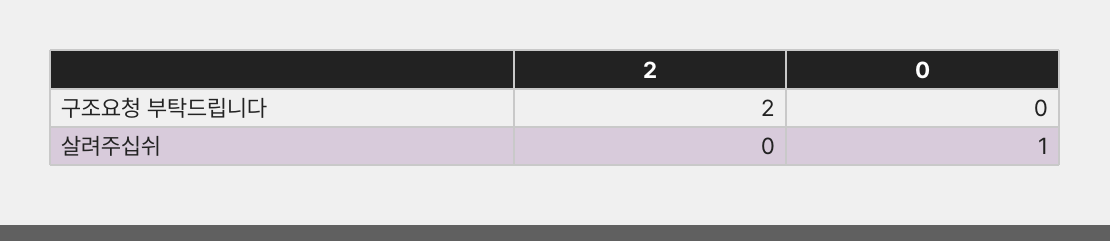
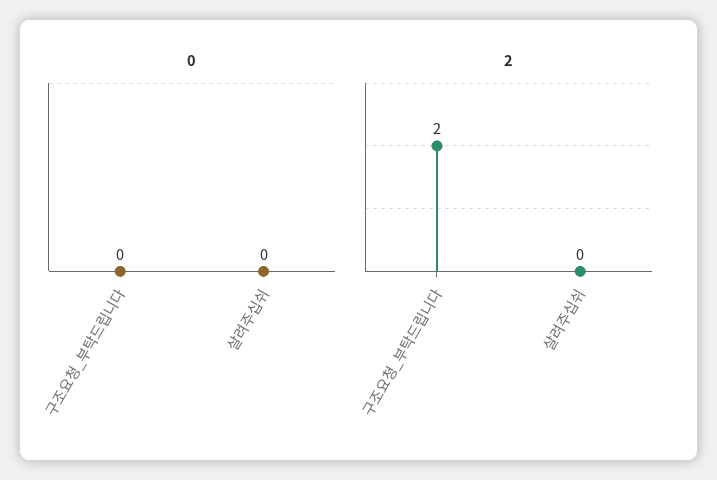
0, 살려주십쉬: 1 -> 0

